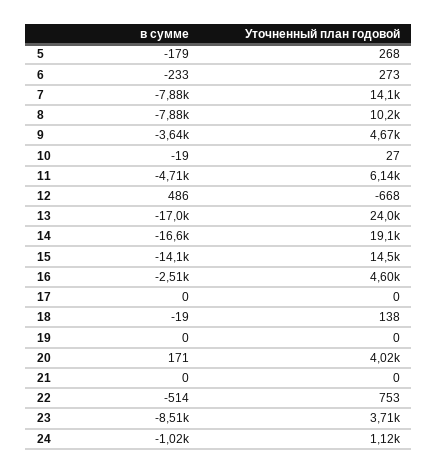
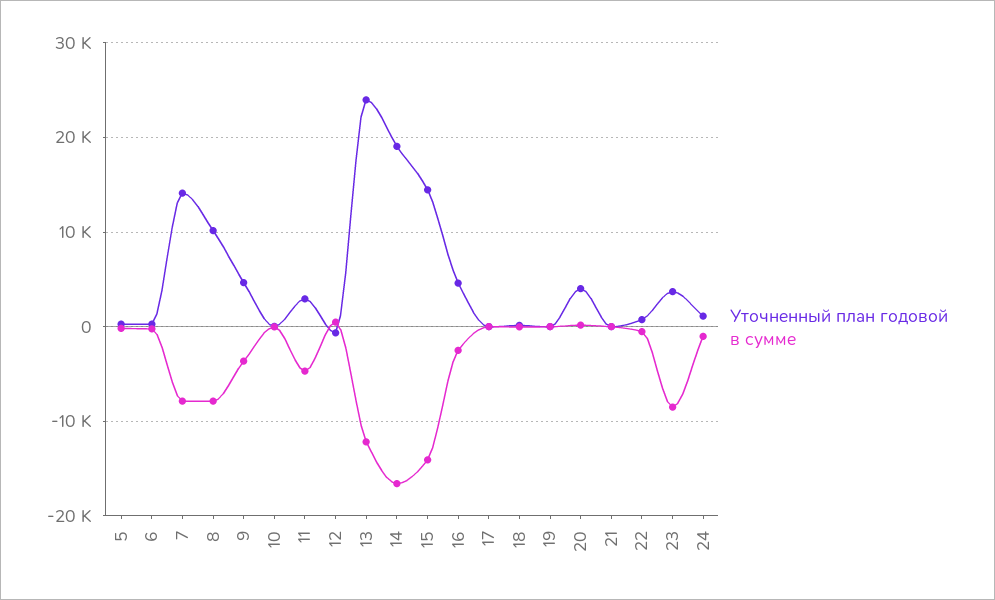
Уточненный план годовой, 11: 6140 -> 3000
в сумме, 13: -17000 -> -12000

